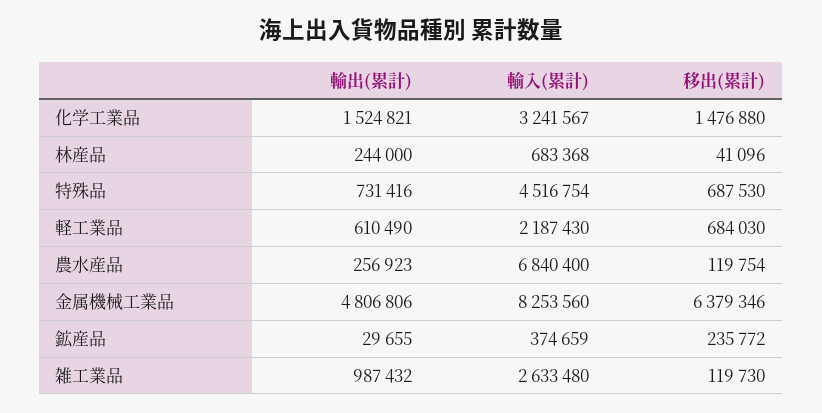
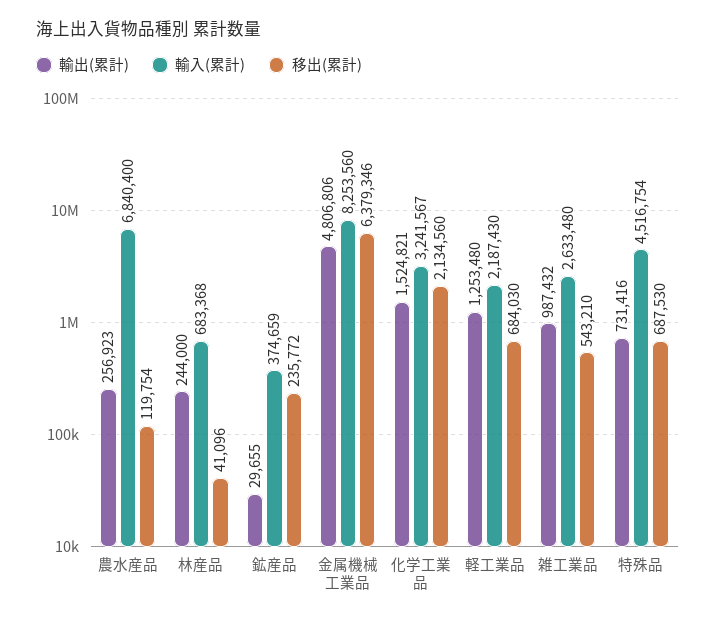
移出(累計), 化学工業品: 1476880 -> 2134560
輸出(累計), 軽工業品: 610490 -> 1253480
移出(累計), 雑工業品: 119730 -> 543210

